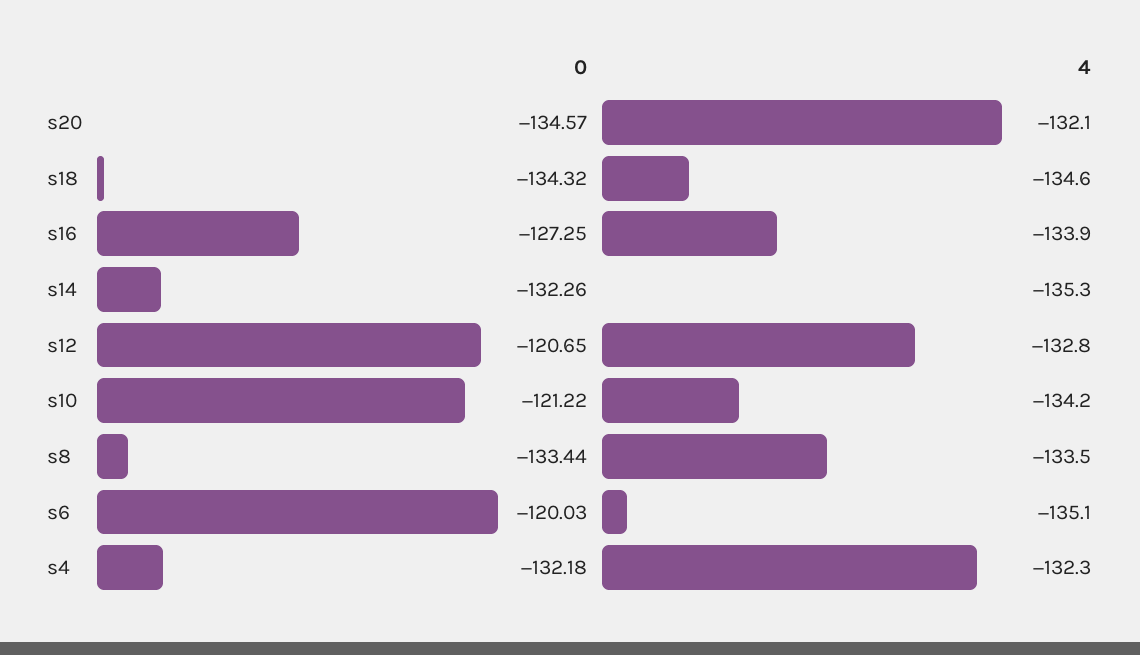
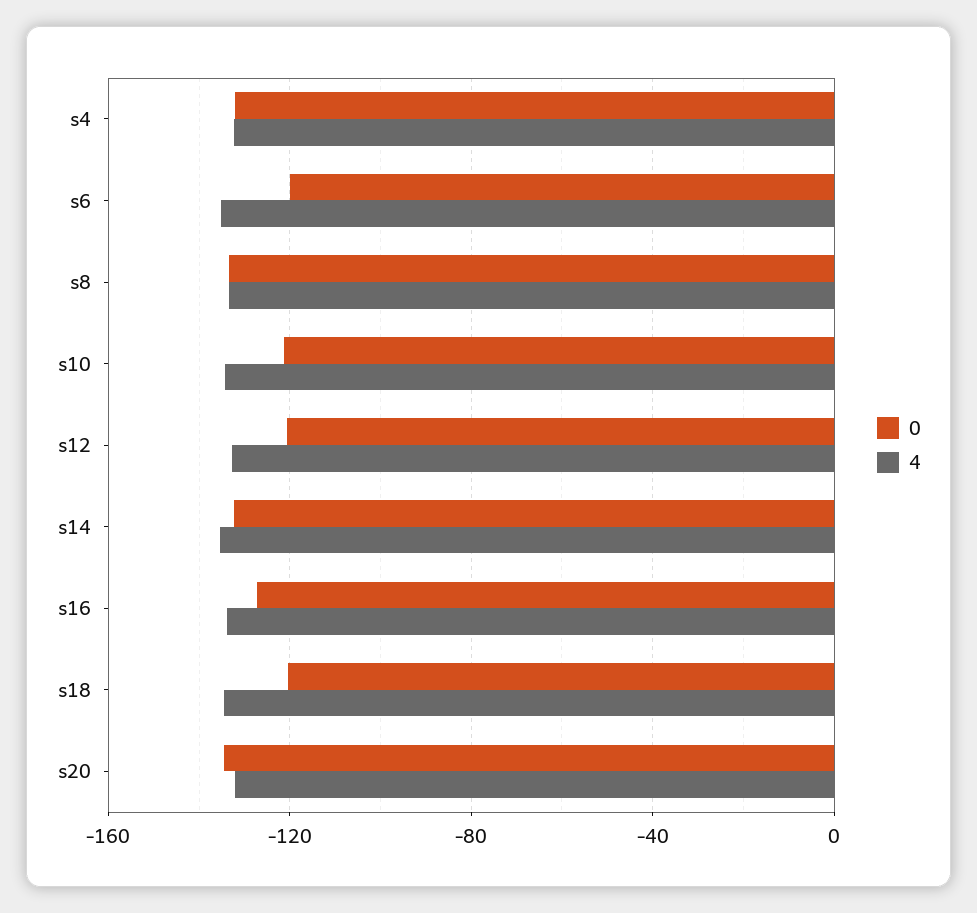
0, s18: -134.32 -> -120

